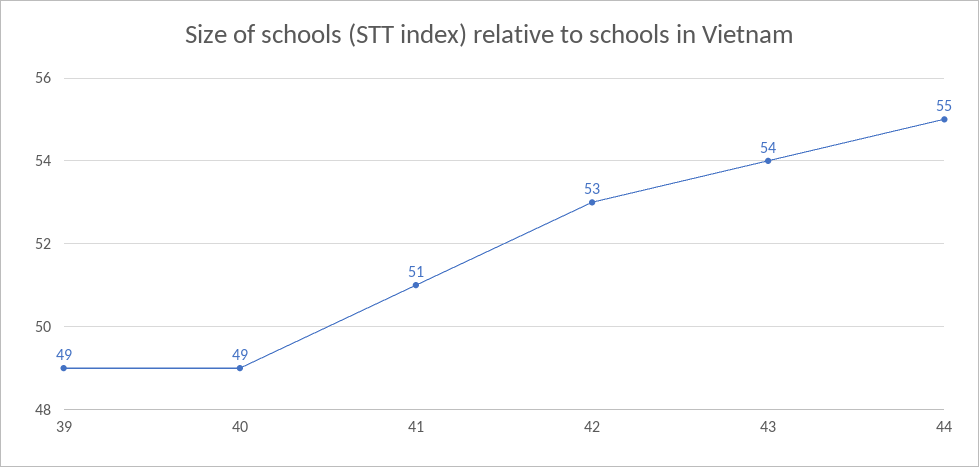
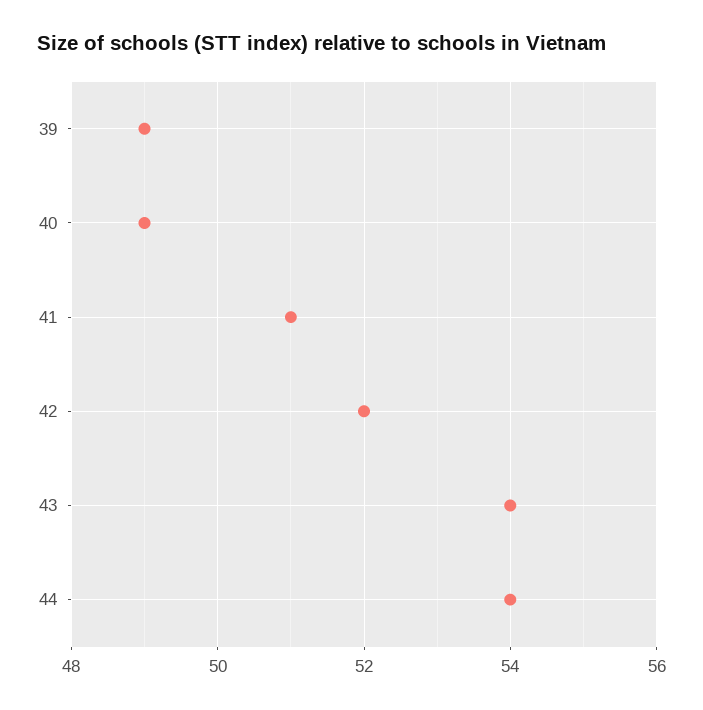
42: 53 -> 52
44: 55 -> 54

